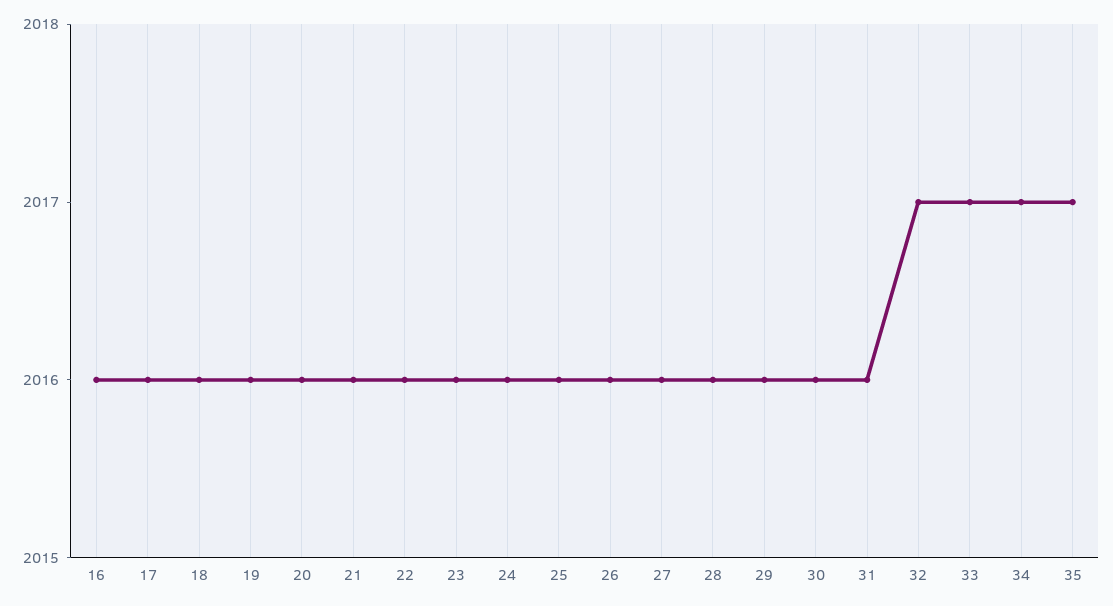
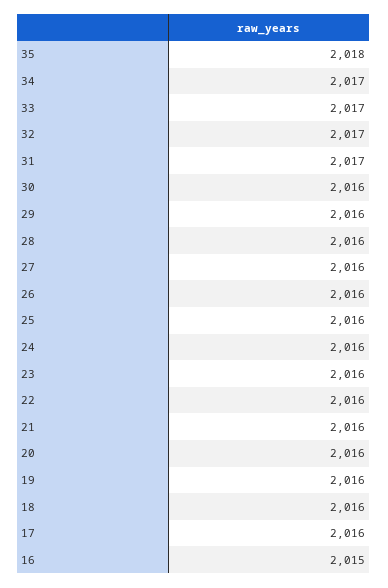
16: 2016 -> 2015
31: 2016 -> 2017
35: 2017 -> 2018

